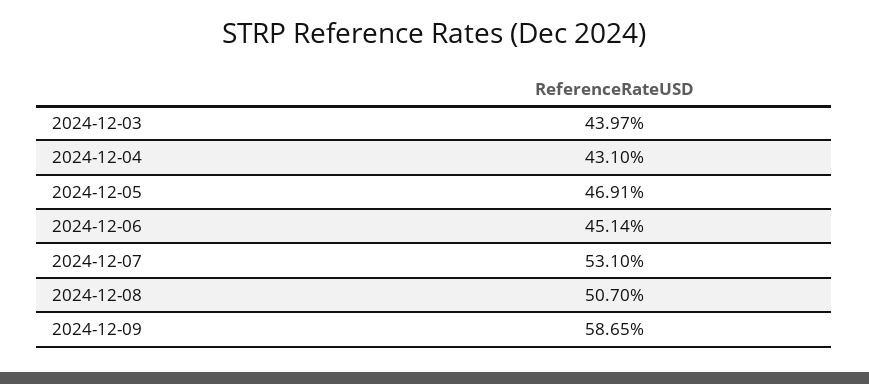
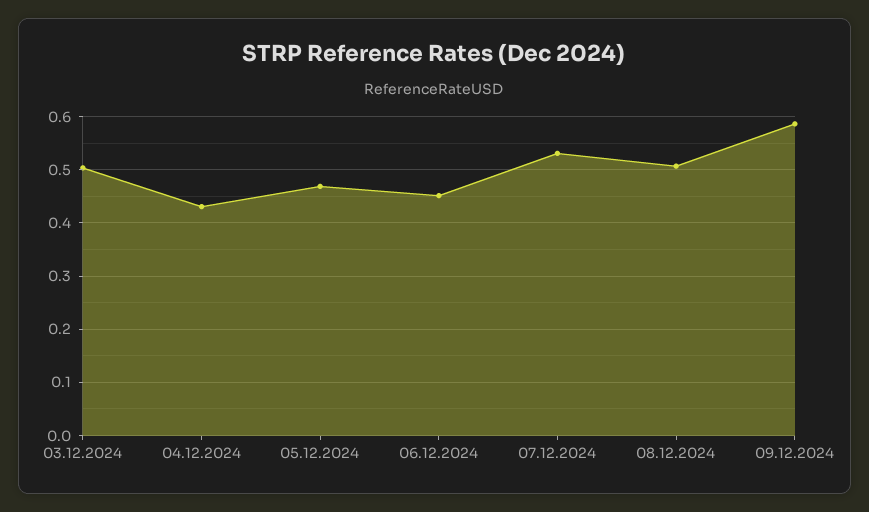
2024-12-03: 0.4397 -> 0.5

